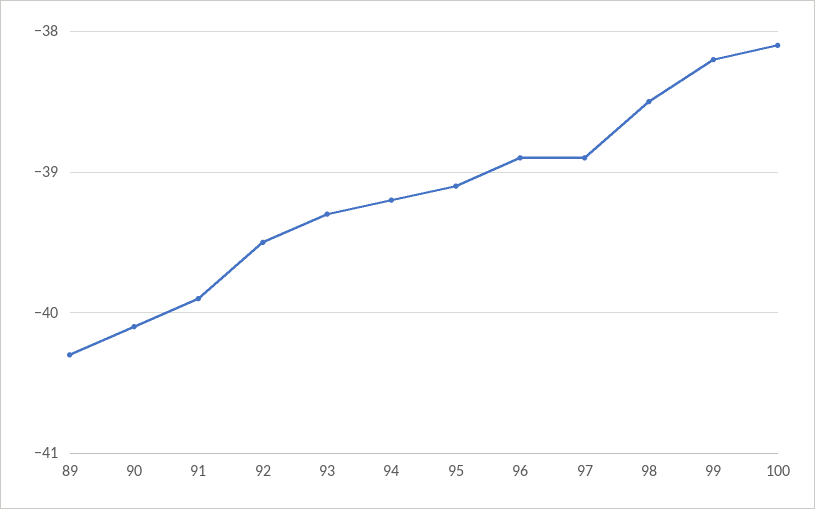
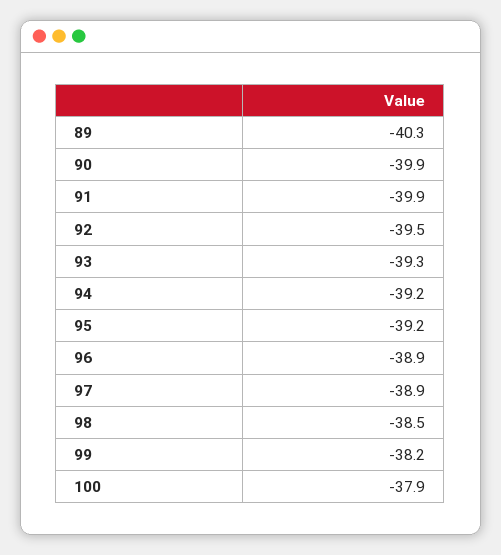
90: -40.1 -> -39.9
95: -39.1 -> -39.2
100: -38.1 -> -37.9

